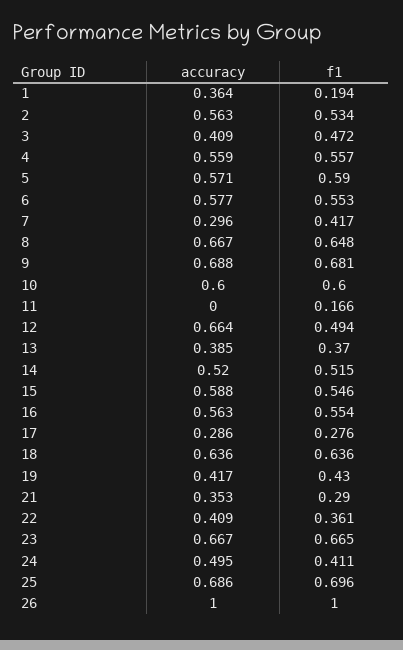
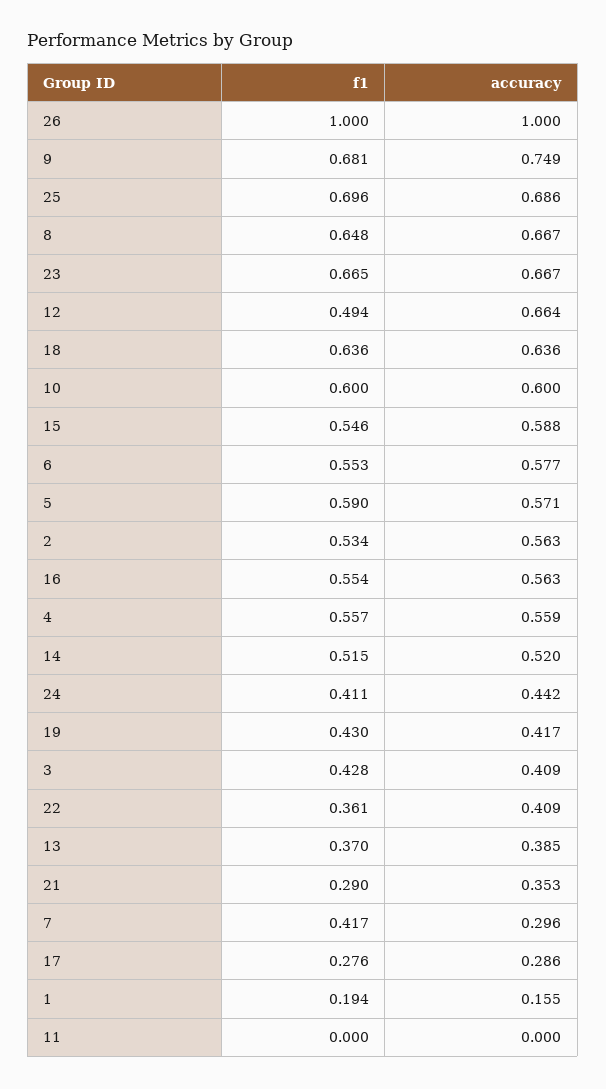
accuracy, 1: 0.364 -> 0.155
f1, 3: 0.472 -> 0.428
accuracy, 9: 0.688 -> 0.749
f1, 11: 0.166 -> 0
accuracy, 24: 0.495 -> 0.442

